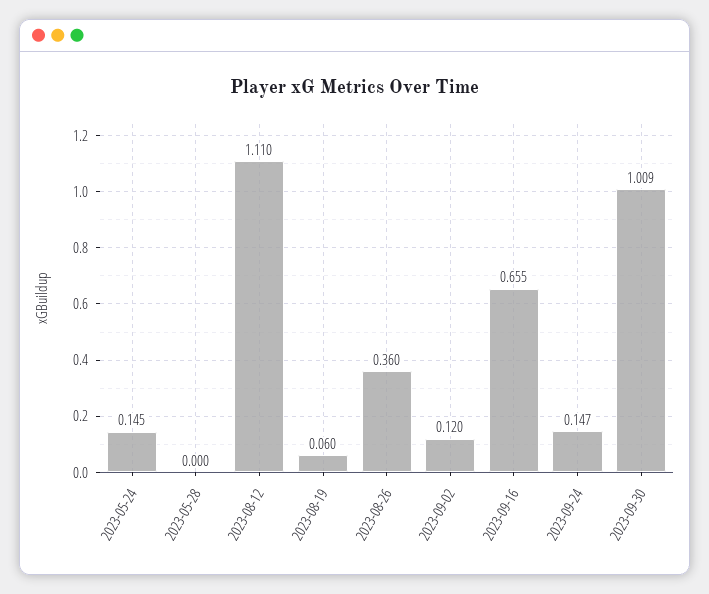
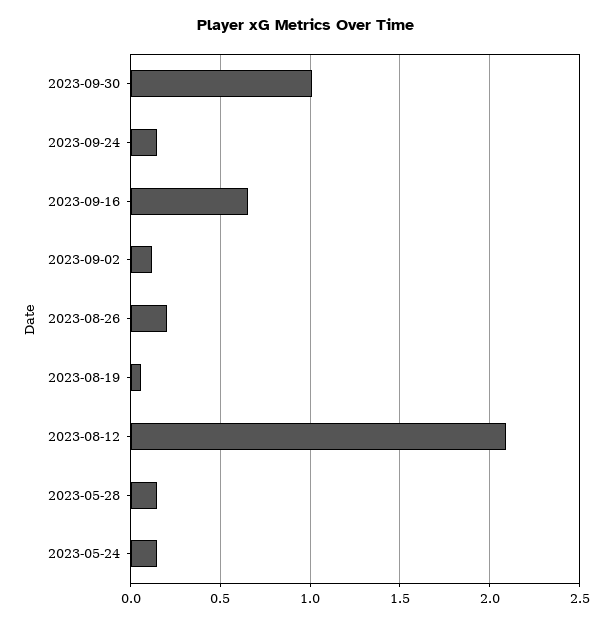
2023-05-28: 0 -> 0.15
2023-08-12: 1.11 -> 2.1
2023-08-26: 0.36 -> 0.2

